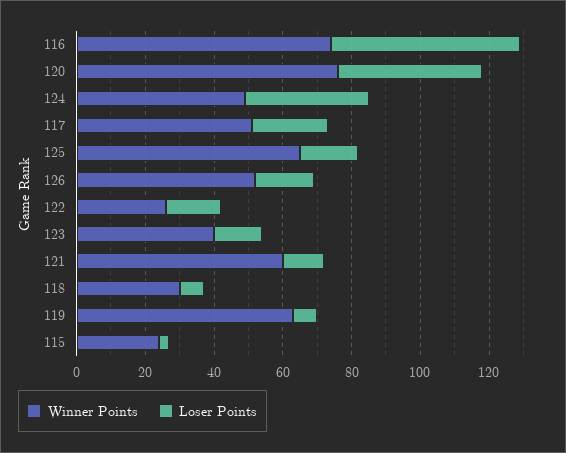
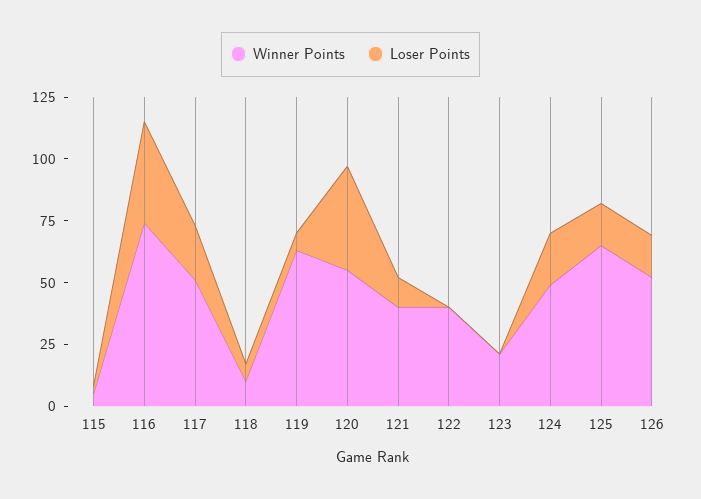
Loser Points, 116: 55 -> 40
Winner Points, 120: 75 -> 55
Loser Points, 124: 35 -> 20
Winner Points, 122: 25 -> 40
Loser Points, 122: 15 -> 0
Winner Points, 123: 40 -> 20
Loser Points, 123: 15 -> 0
Winner Points, 121: 60 -> 40
Winner Points, 118: 30 -> 10
Winner Points, 115: 25 -> 5

